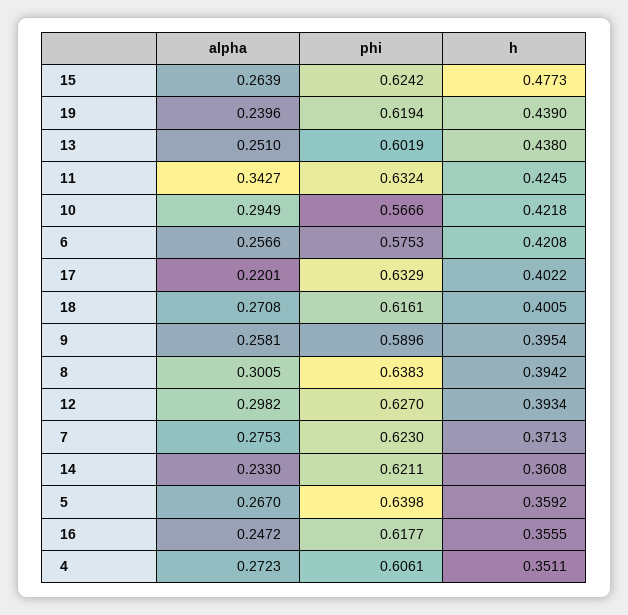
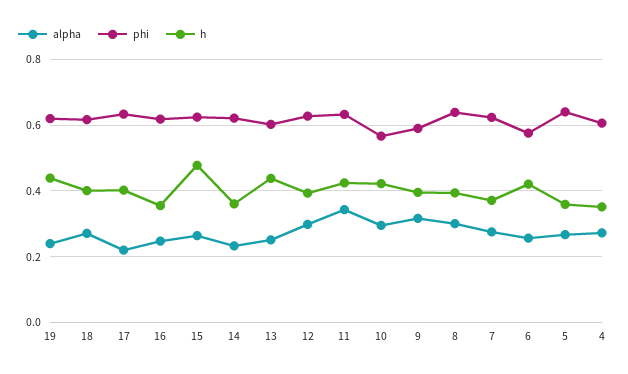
alpha, 9: 0.2581 -> 0.32

